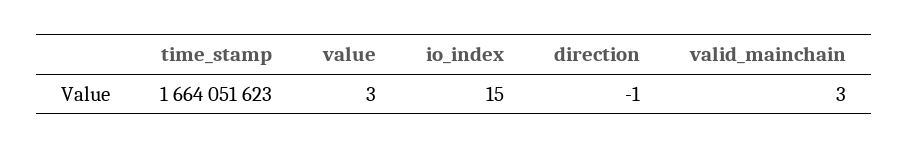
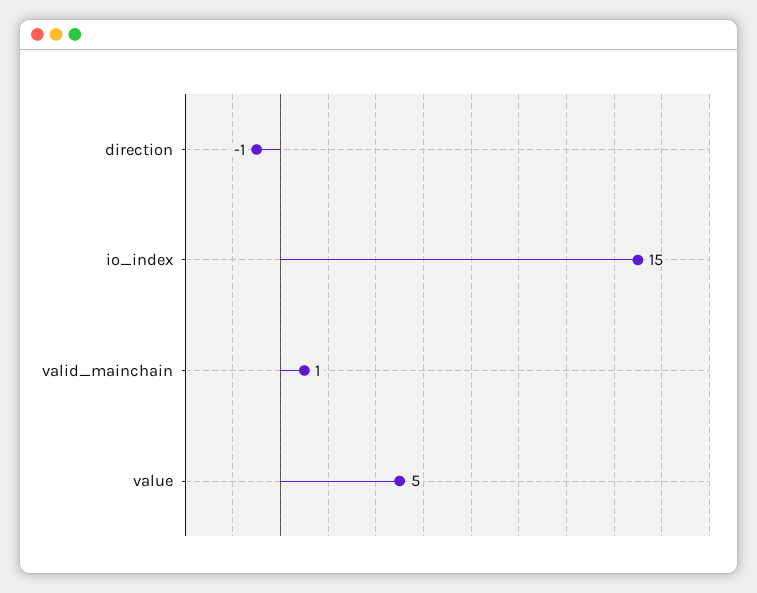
time_stamp: 1664051623 -> none
value: 3 -> 5
valid_mainchain: 3 -> 1

